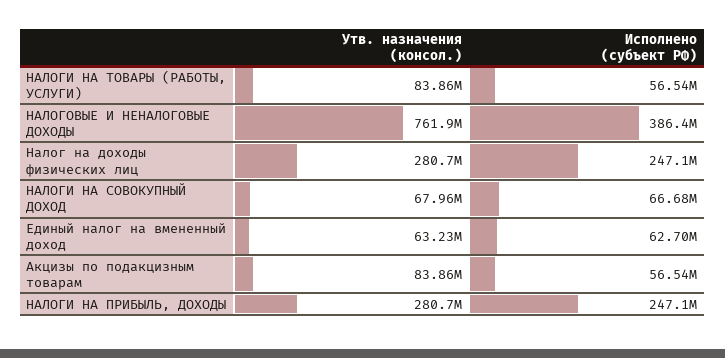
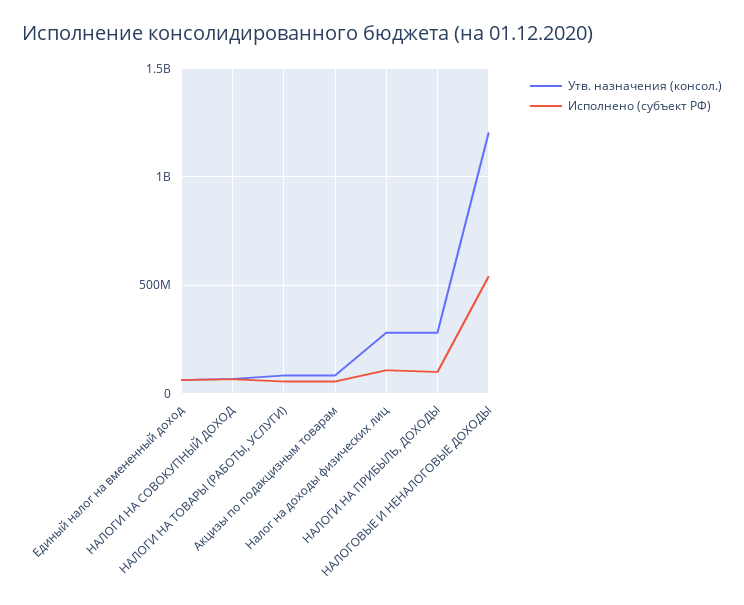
Утв. назначения (консол.), НАЛОГОВЫЕ И НЕНАЛОГОВЫЕ ДОХОДЫ: 761900000 -> 1200000000
Исполнено (субъект РФ), НАЛОГОВЫЕ И НЕНАЛОГОВЫЕ ДОХОДЫ: 386400000 -> 550000000
Исполнено (субъект РФ), Налог на доходы физических лиц: 247100000 -> 100000000
Исполнено (субъект РФ), НАЛОГИ НА ПРИБЫЛЬ, ДОХОДЫ: 247100000 -> 100000000

